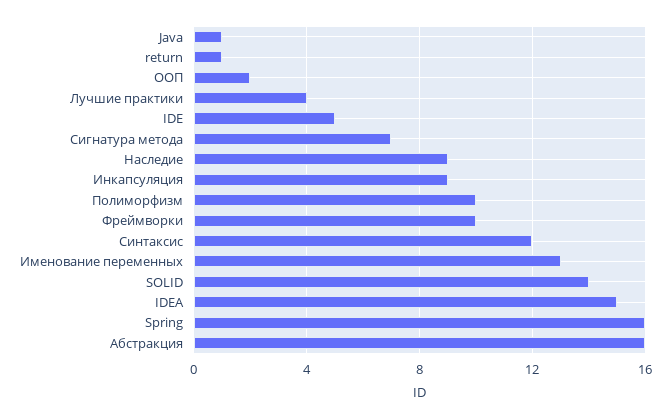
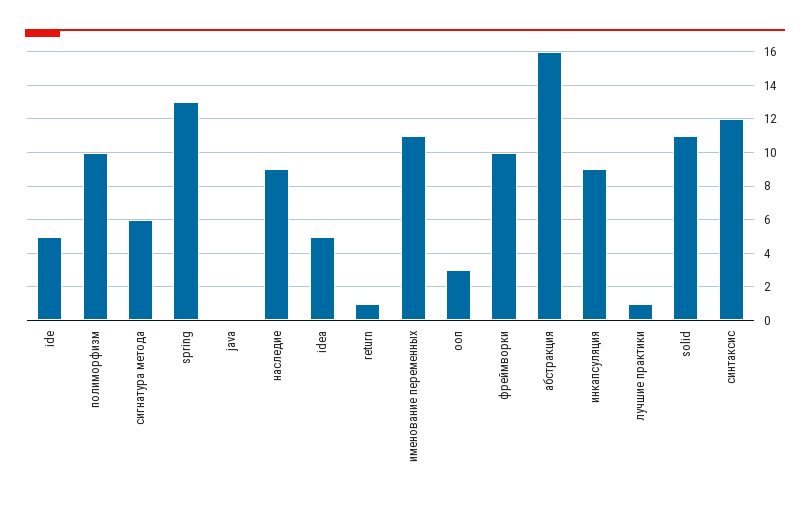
Java: 1 -> 0
ООП: 2 -> 3
Лучшие практики: 4 -> 1
Сигнатура метода: 7 -> 6
Именование переменных: 13 -> 11
SOLID: 14 -> 11
IDEA: 15 -> 5
Spring: 16 -> 13

